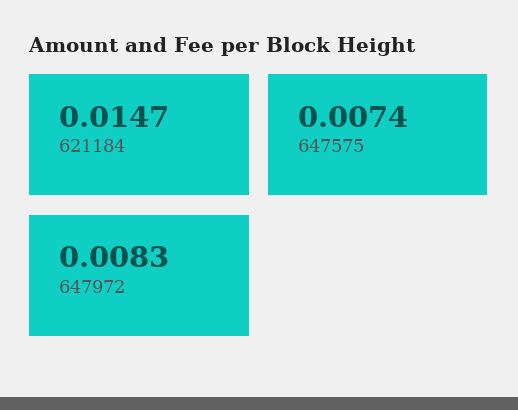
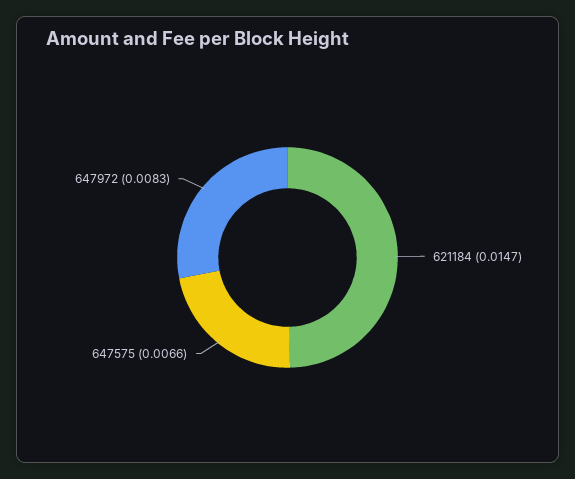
647575: 0.0074 -> 0.0066

